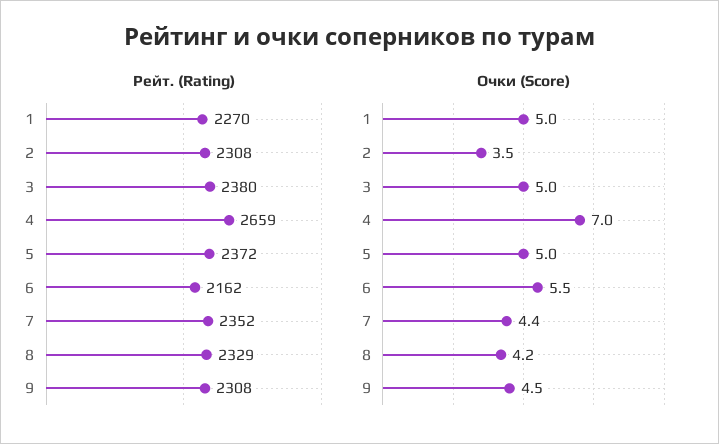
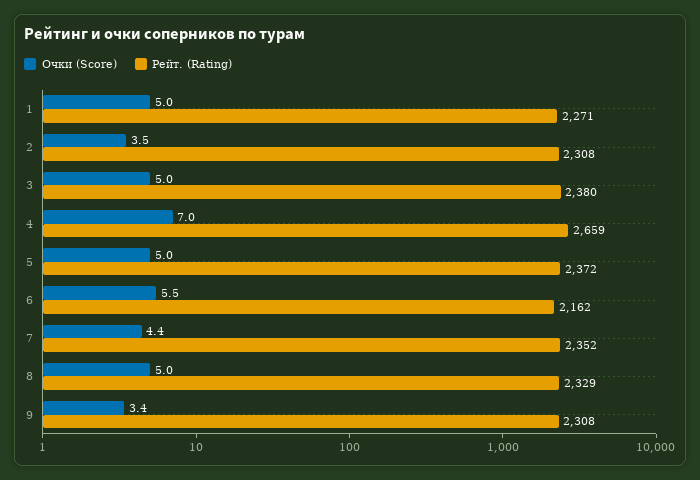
Рейт. (Rating), 1: 2270 -> 2271
Очки (Score), 8: 4.2 -> 5
Очки (Score), 9: 4.5 -> 3.4

